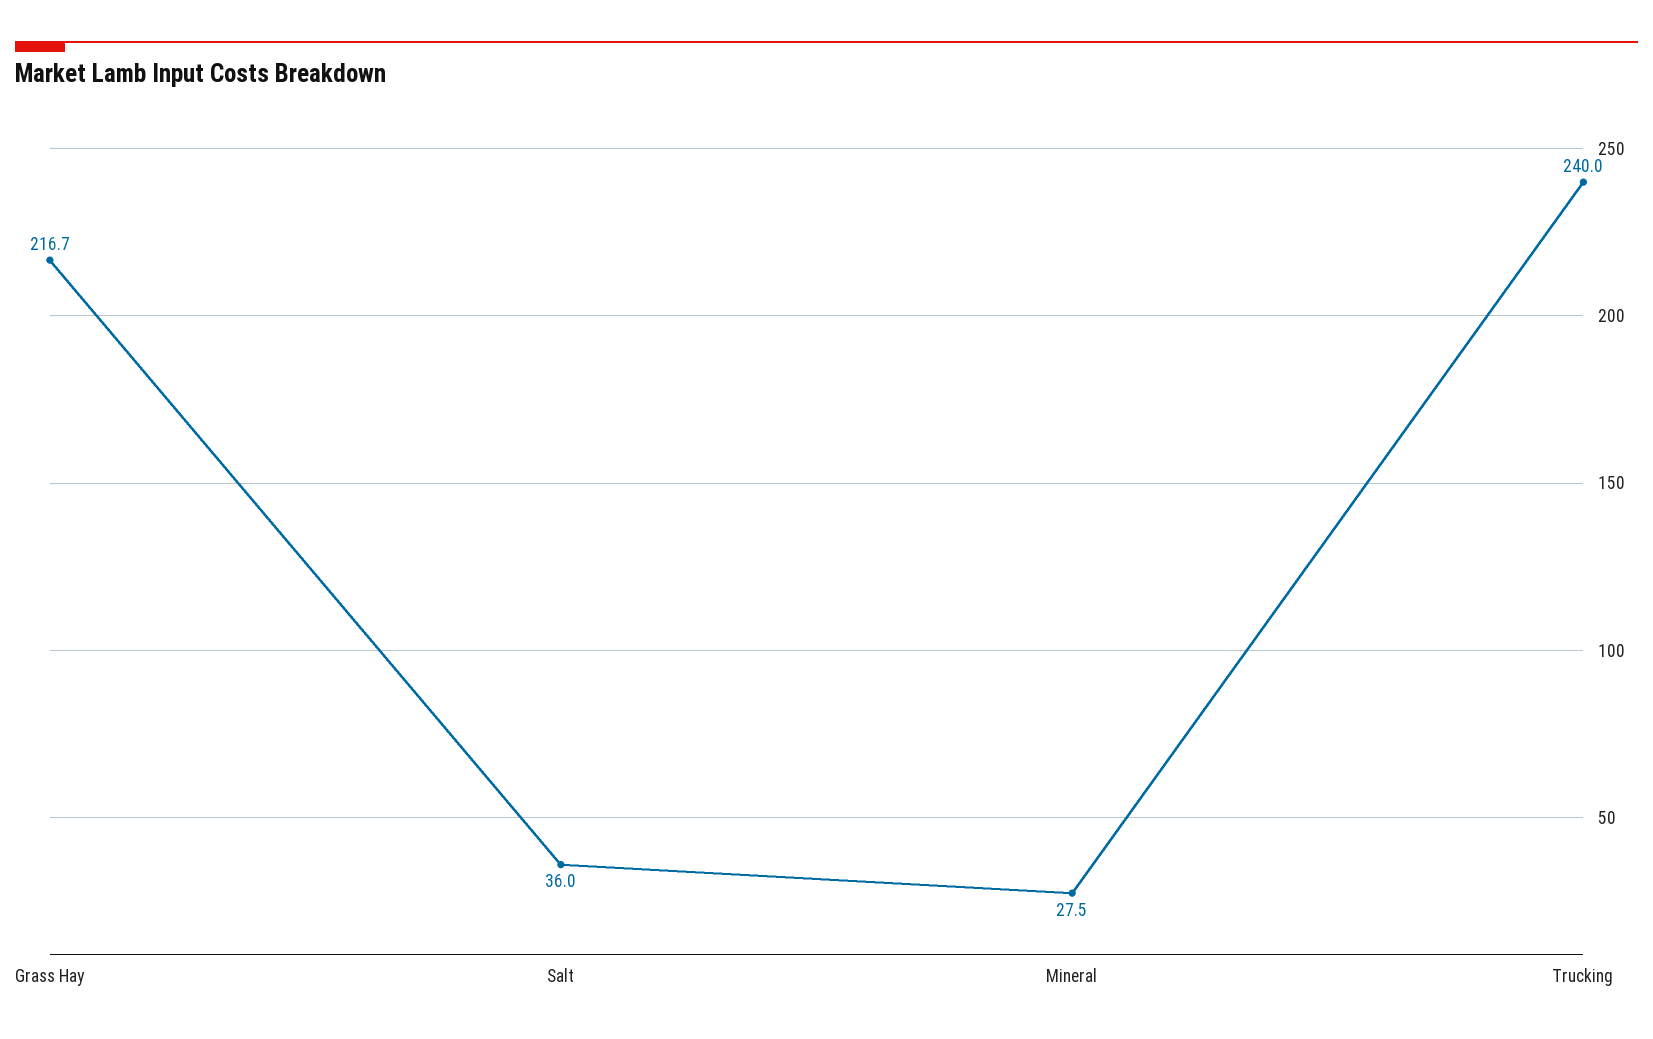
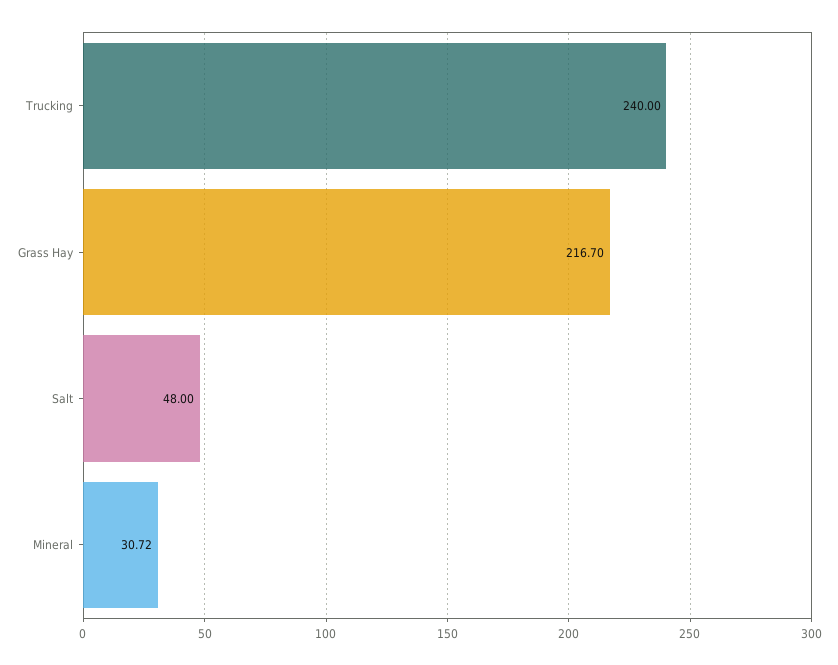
Salt: 36 -> 48
Mineral: 27.5 -> 30.72

